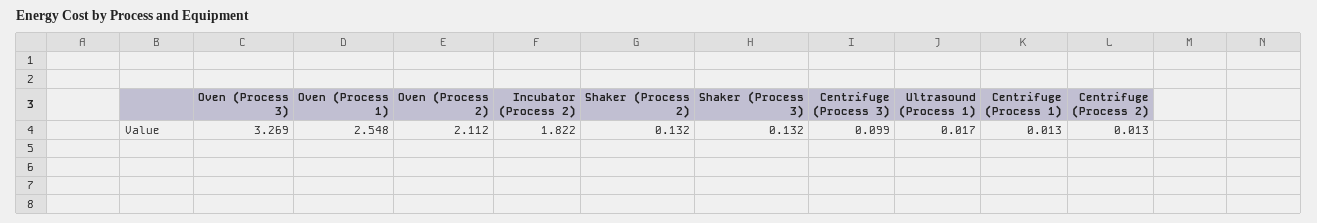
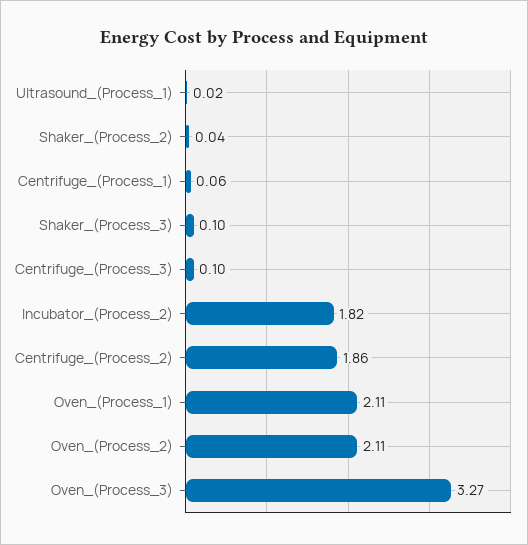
Oven (Process 1): 2.548 -> 2.11
Shaker (Process 2): 0.132 -> 0.04
Shaker (Process 3): 0.132 -> 0.1
Centrifuge (Process 1): 0.013 -> 0.06
Centrifuge (Process 2): 0.013 -> 1.86

